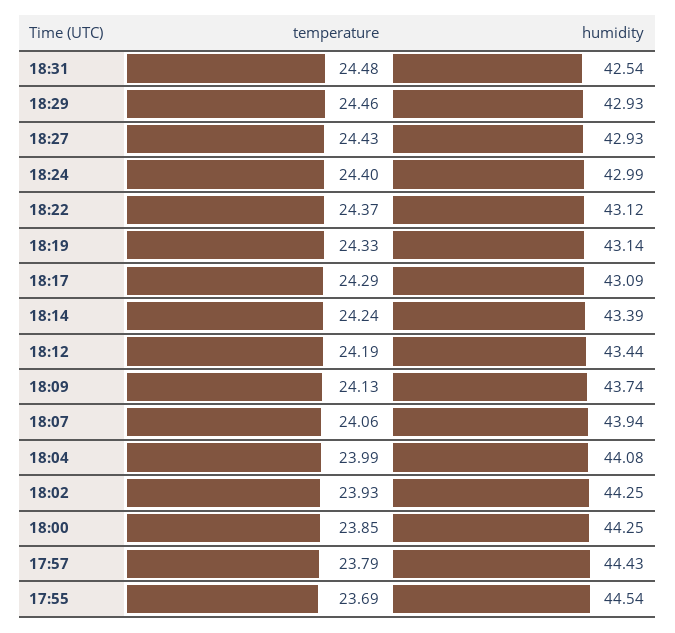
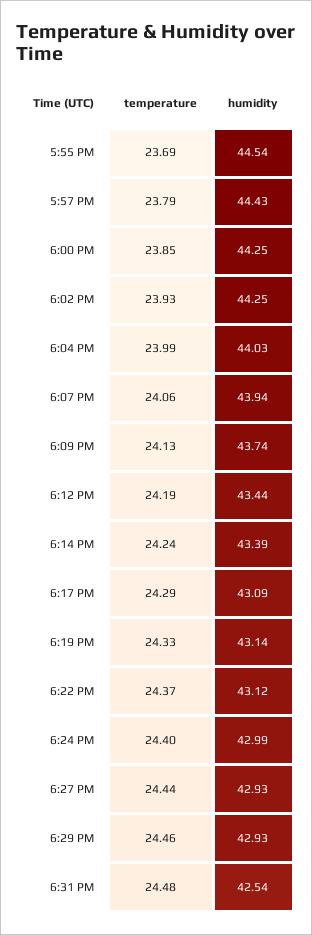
temperature, 18:27: 24.43 -> 24.44
humidity, 18:04: 44.08 -> 44.03

